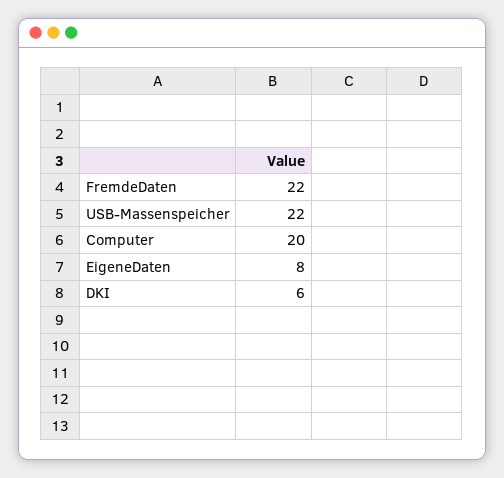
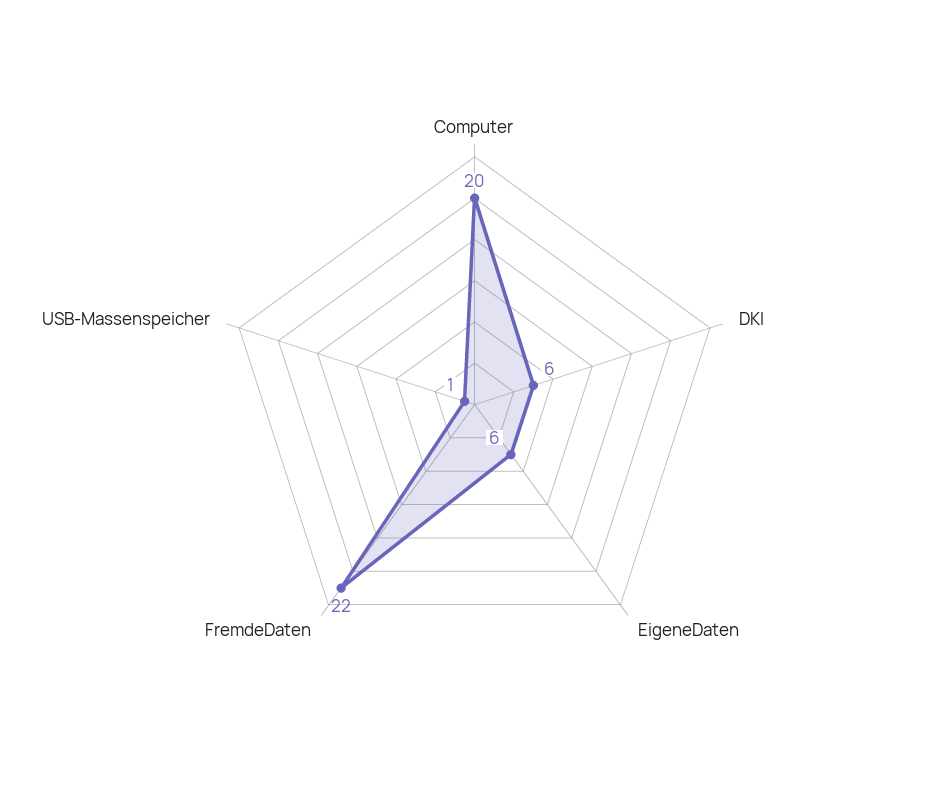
USB-Massenspeicher: 22 -> 1
EigeneDaten: 8 -> 6

